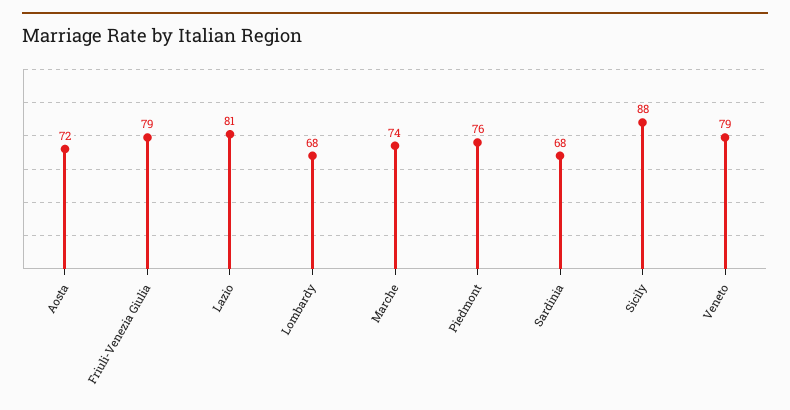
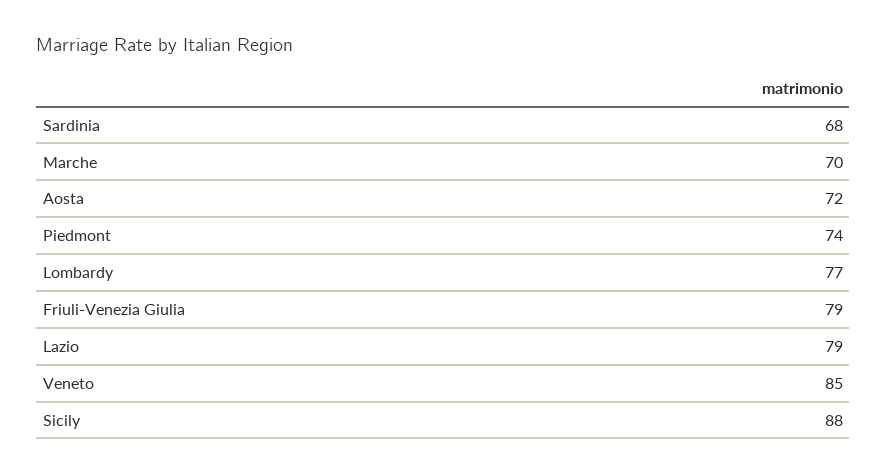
Lazio: 81 -> 79
Lombardy: 68 -> 77
Marche: 74 -> 70
Piedmont: 76 -> 74
Veneto: 79 -> 85

